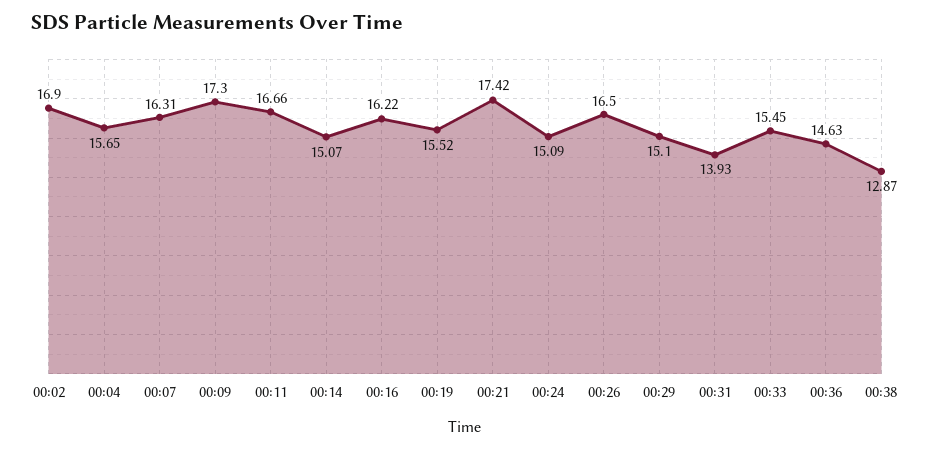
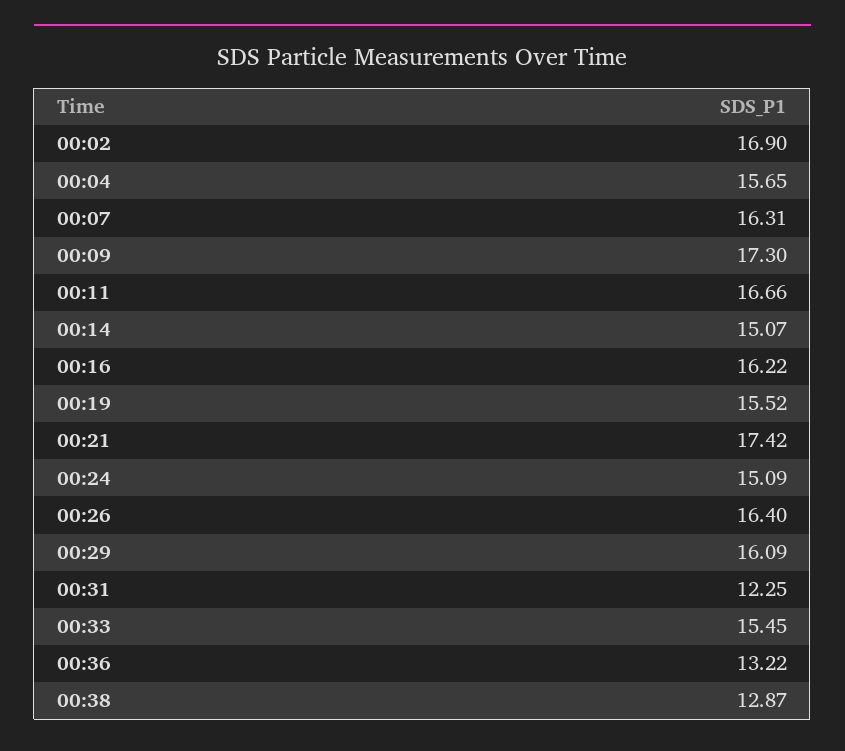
00:26: 16.5 -> 16.4
00:29: 15.1 -> 16.09
00:31: 13.93 -> 12.25
00:36: 14.63 -> 13.22

